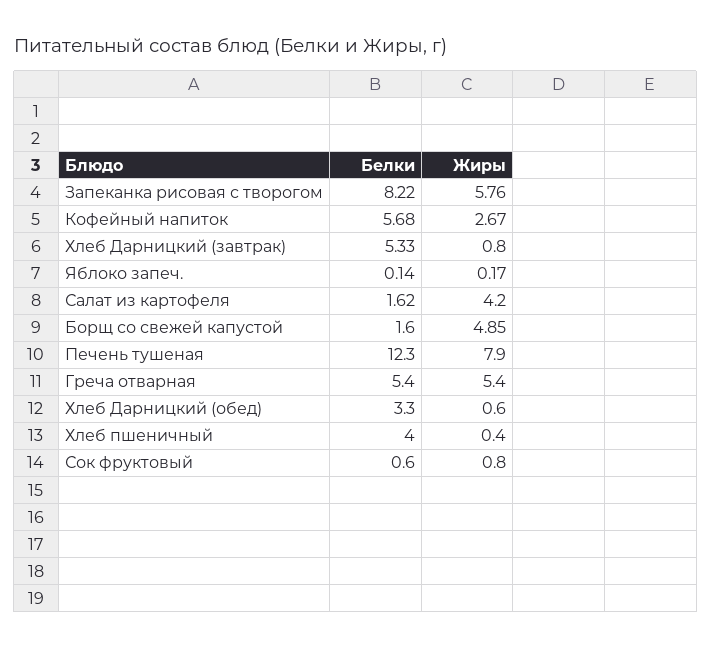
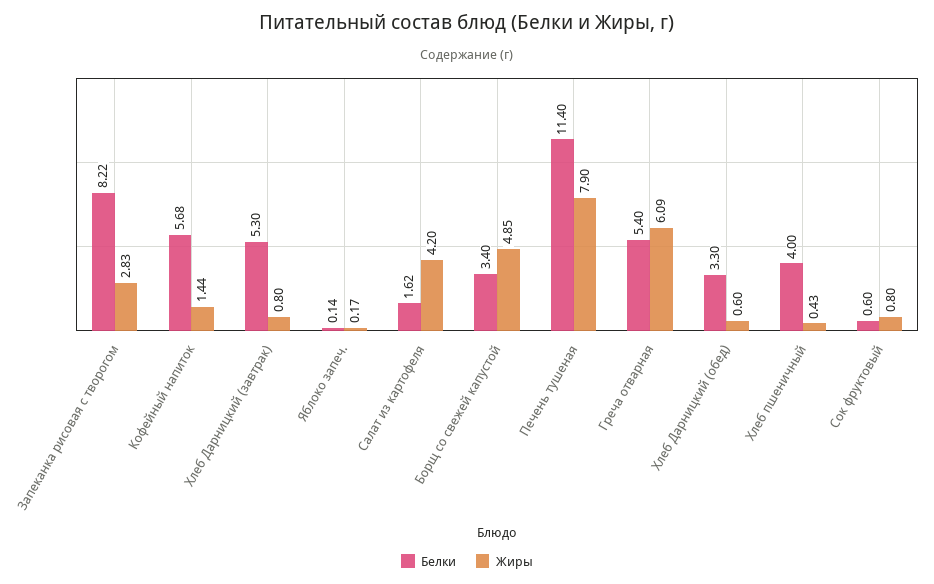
Жиры, Запеканка рисовая с творогом: 5.76 -> 2.83
Жиры, Кофейный напиток: 2.67 -> 1.44
Белки, Хлеб Дарницкий (завтрак): 5.33 -> 5.3
Белки, Борщ со свежей капустой: 1.6 -> 3.4
Белки, Печень тушеная: 12.3 -> 11.4
Жиры, Греча отварная: 5.4 -> 6.09
Жиры, Хлеб пшеничный: 0.4 -> 0.43

